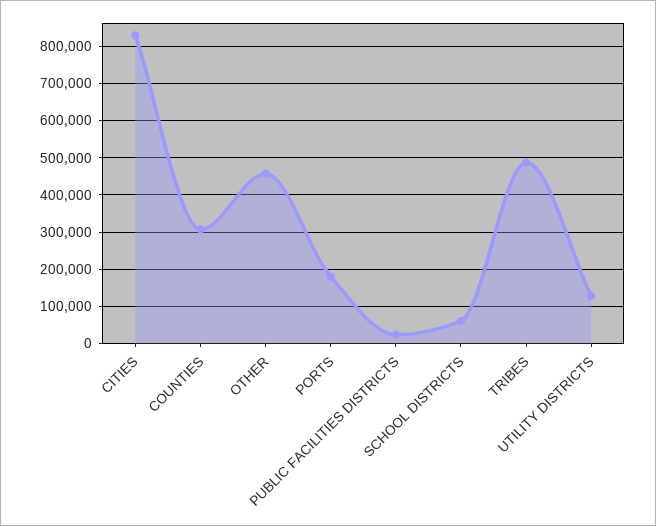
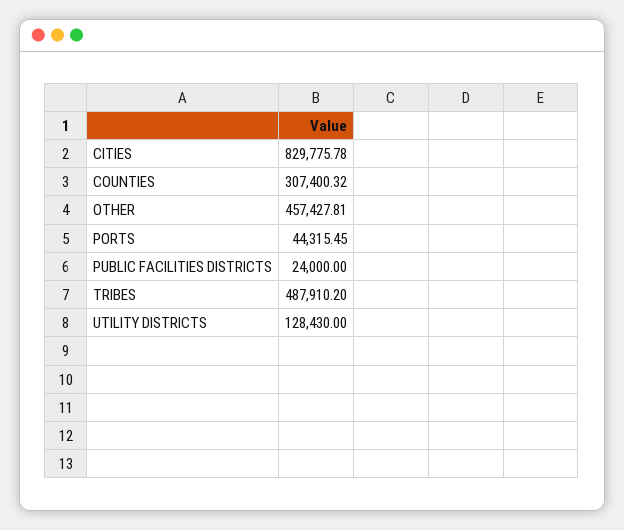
PORTS: 180000 -> 44315.45
SCHOOL DISTRICTS: 60000 -> none

